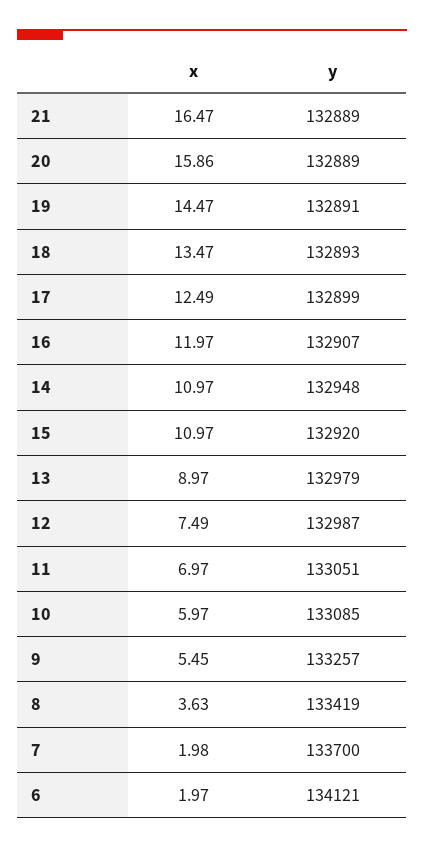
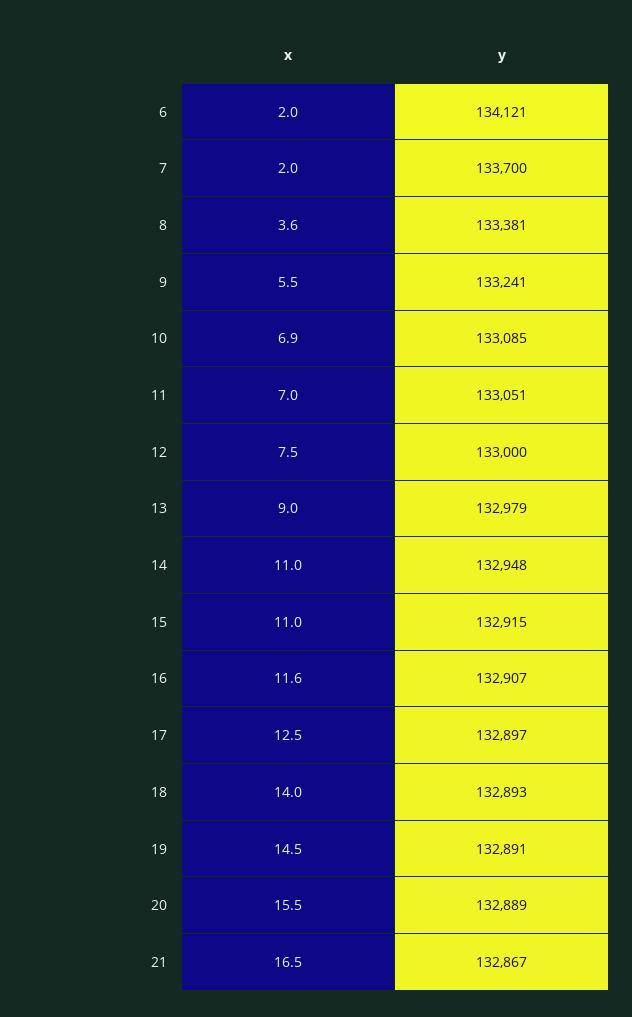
y, 21: 132889 -> 132867
x, 20: 15.86 -> 15.5
x, 18: 13.47 -> 14
y, 17: 132899 -> 132897
x, 16: 11.97 -> 11.6
y, 15: 132920 -> 132915
y, 12: 132987 -> 133000
x, 10: 5.97 -> 6.9
y, 9: 133257 -> 133241
y, 8: 133419 -> 133381

